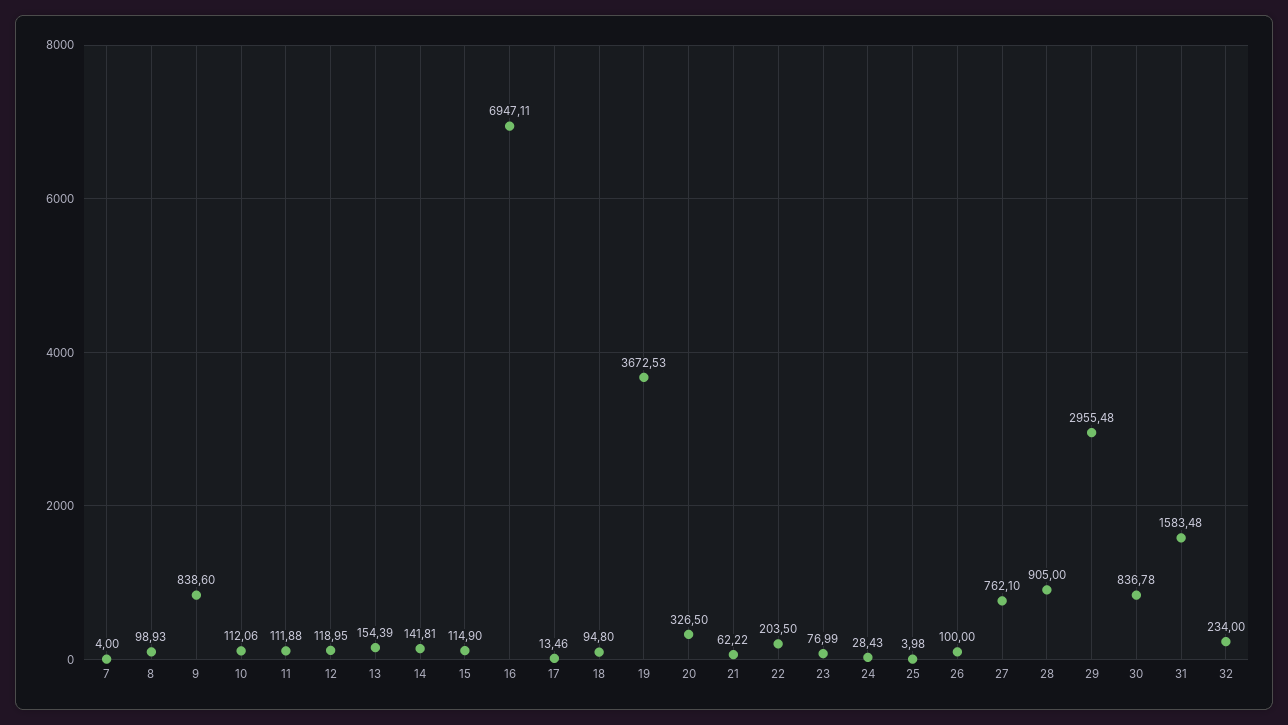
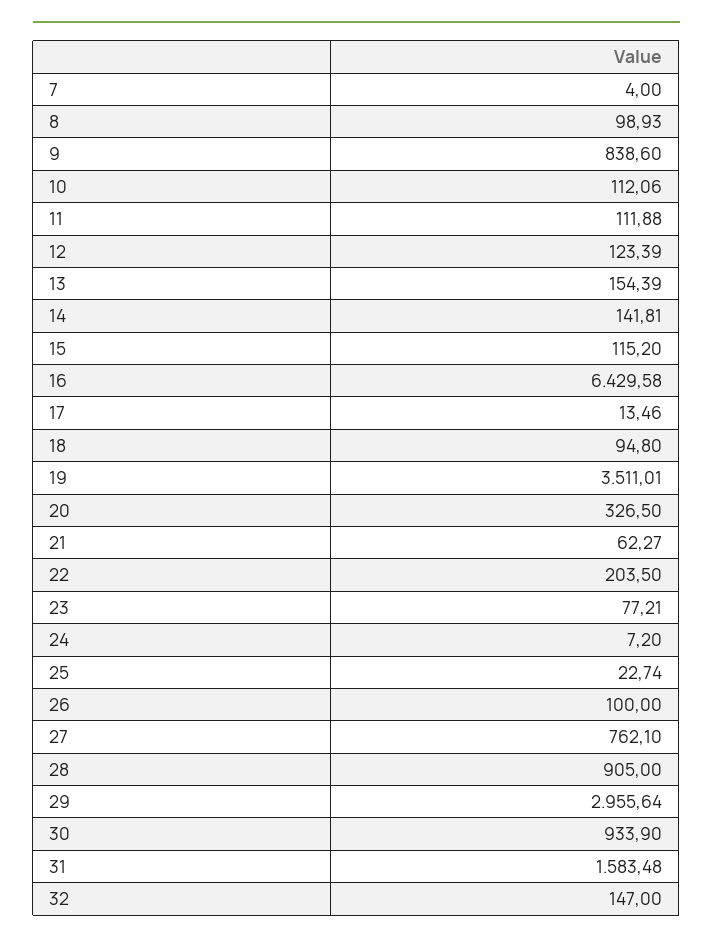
12: 118.95 -> 123.39
15: 114.9 -> 115.2
16: 6947.11 -> 6429.58
19: 3672.53 -> 3511.01
21: 62.22 -> 62.27
23: 76.99 -> 77.21
24: 28.43 -> 7.2
25: 3.98 -> 22.74
29: 2955.48 -> 2955.64
30: 836.78 -> 933.9
32: 234 -> 147

